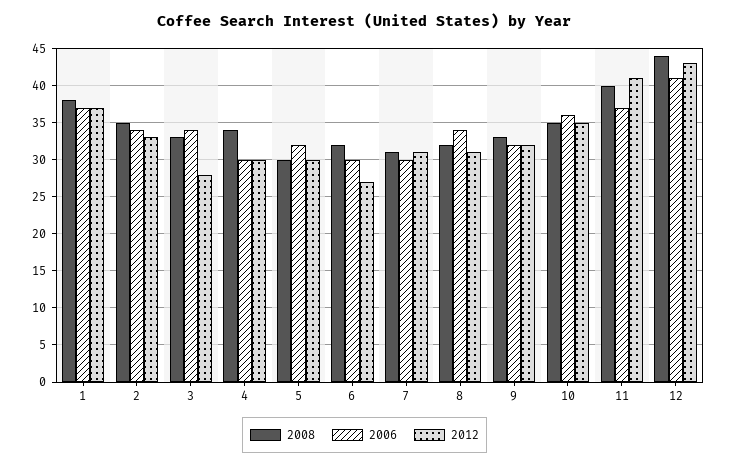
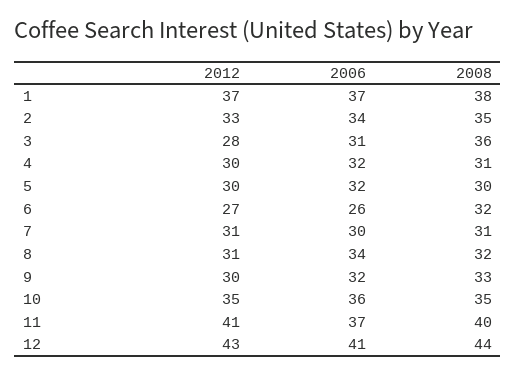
2008, 3: 33 -> 36
2006, 3: 34 -> 31
2008, 4: 34 -> 31
2006, 4: 30 -> 32
2006, 6: 30 -> 26
2012, 9: 32 -> 30

